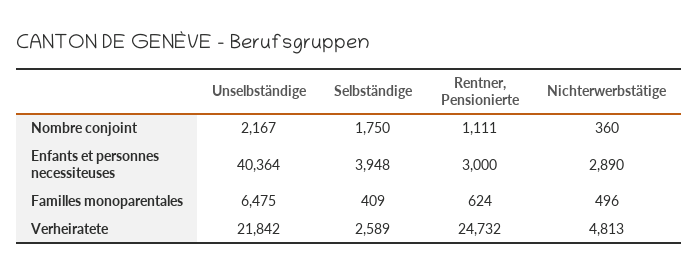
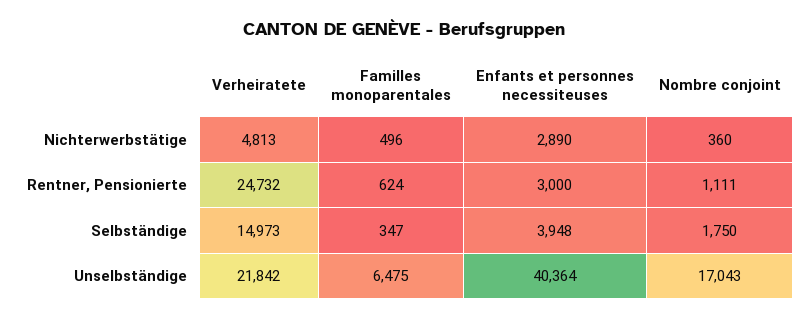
Unselbständige, Nombre conjoint: 2167 -> 17043
Selbständige, Familles monoparentales: 409 -> 347
Selbständige, Verheiratete: 2589 -> 14973

